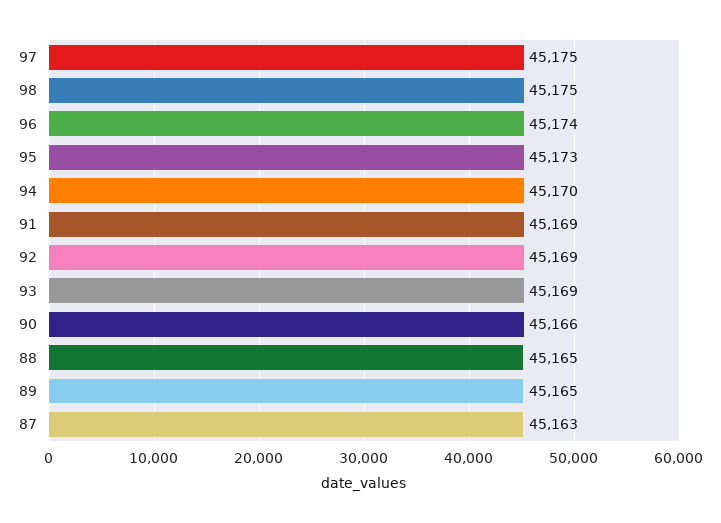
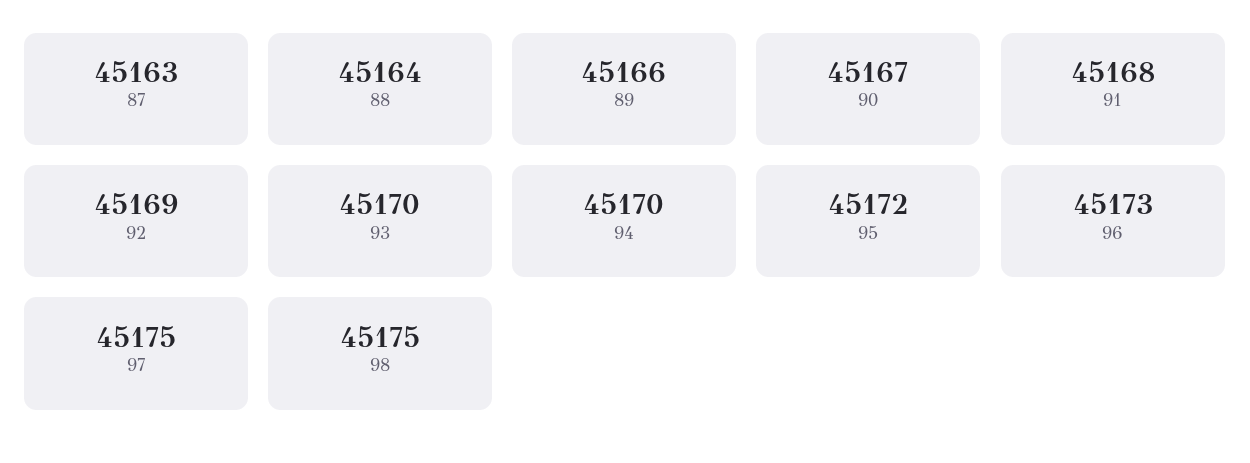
96: 45174 -> 45173
95: 45173 -> 45172
91: 45169 -> 45168
93: 45169 -> 45170
90: 45166 -> 45167
88: 45165 -> 45164
89: 45165 -> 45166

